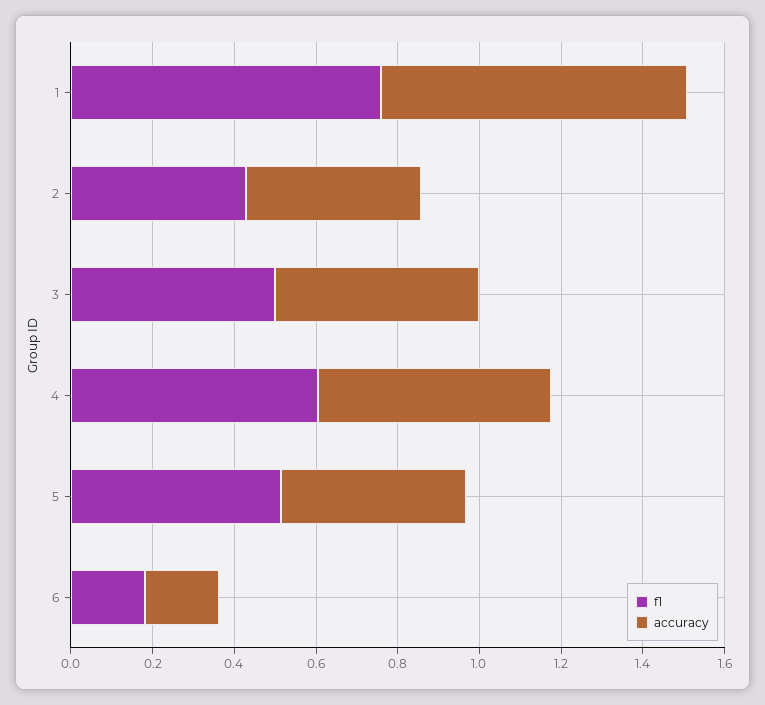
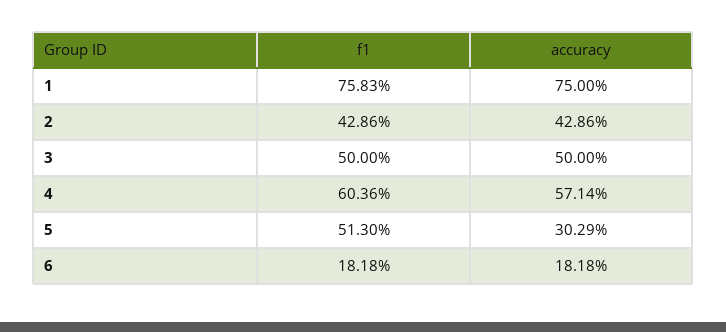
accuracy, 5: 0.45 -> 0.3029

